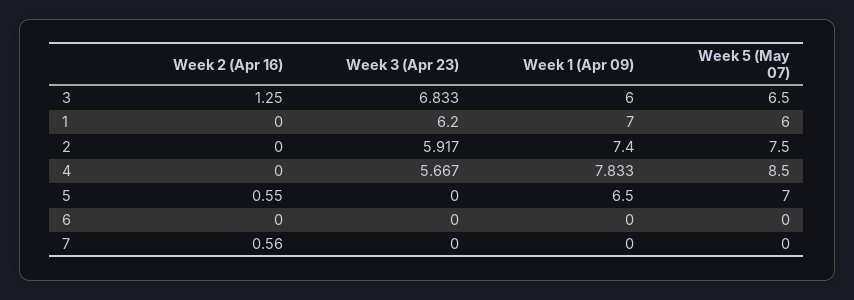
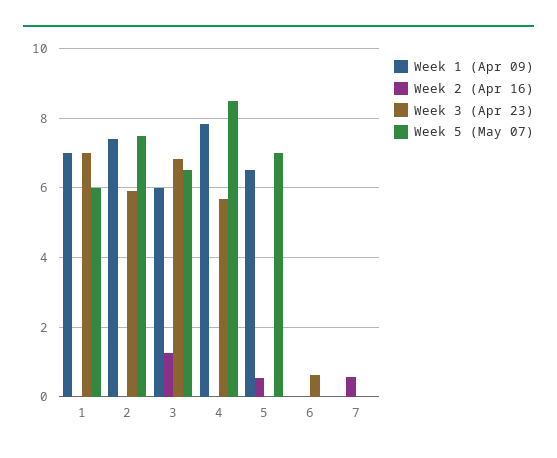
Week 3 (Apr 23), 1: 6.2 -> 7
Week 3 (Apr 23), 6: 0 -> 0.6

